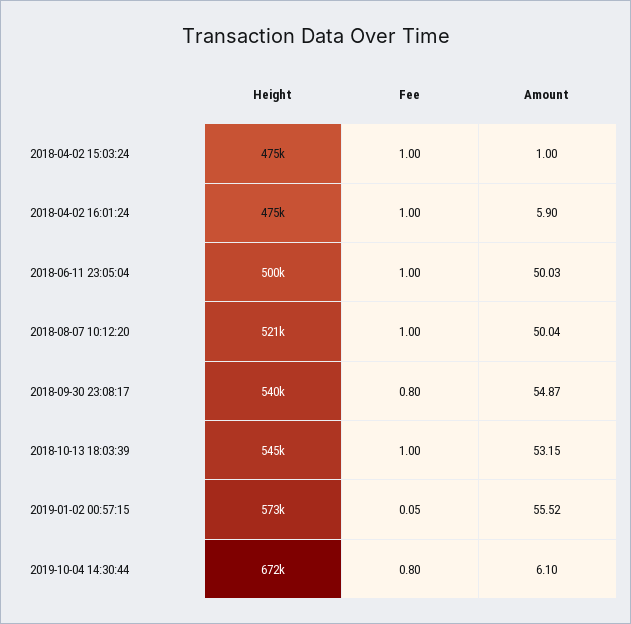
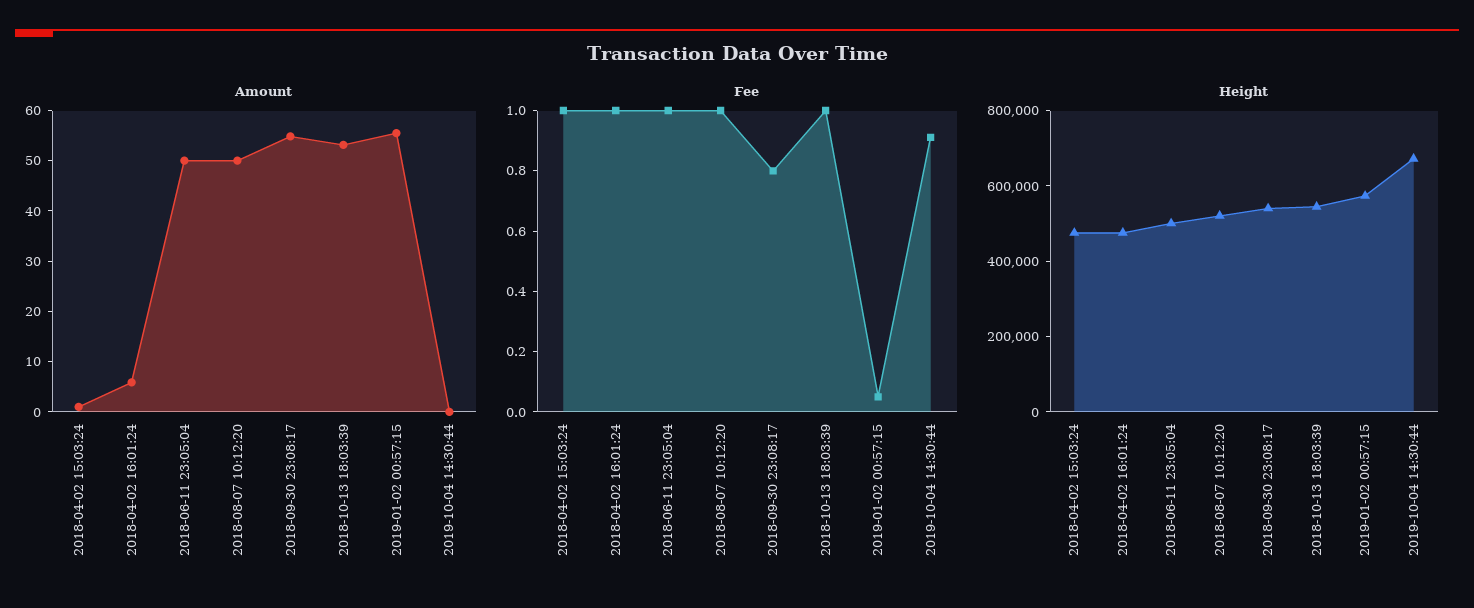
Fee, 2019-10-04 14:30:44: 0.8 -> 0.9
Amount, 2019-10-04 14:30:44: 6.1 -> 0

